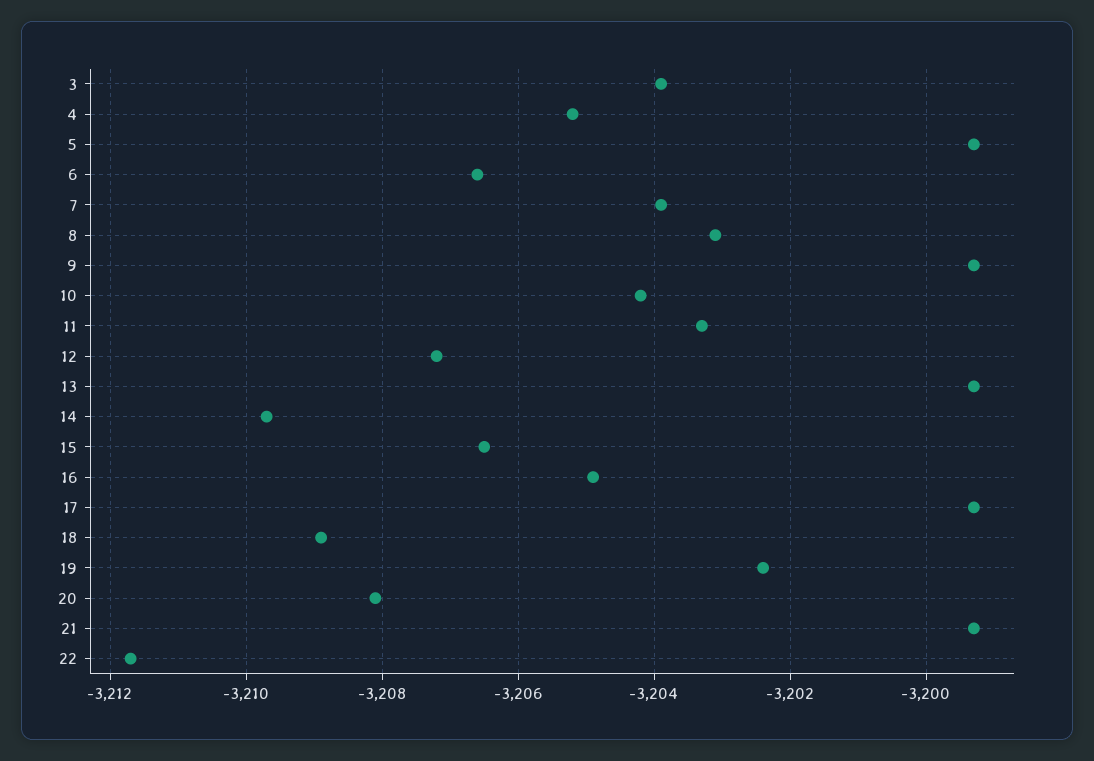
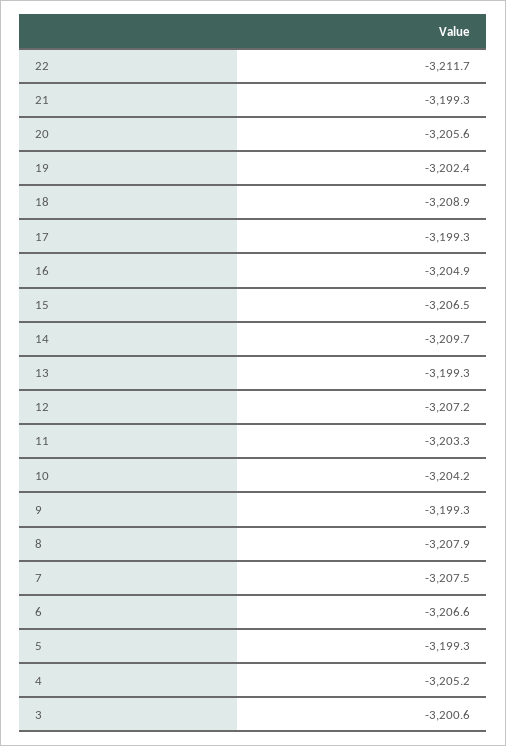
3: -3204 -> -3200.6
7: -3204 -> -3207.5
8: -3203 -> -3207.9
20: -3208 -> -3205.6

